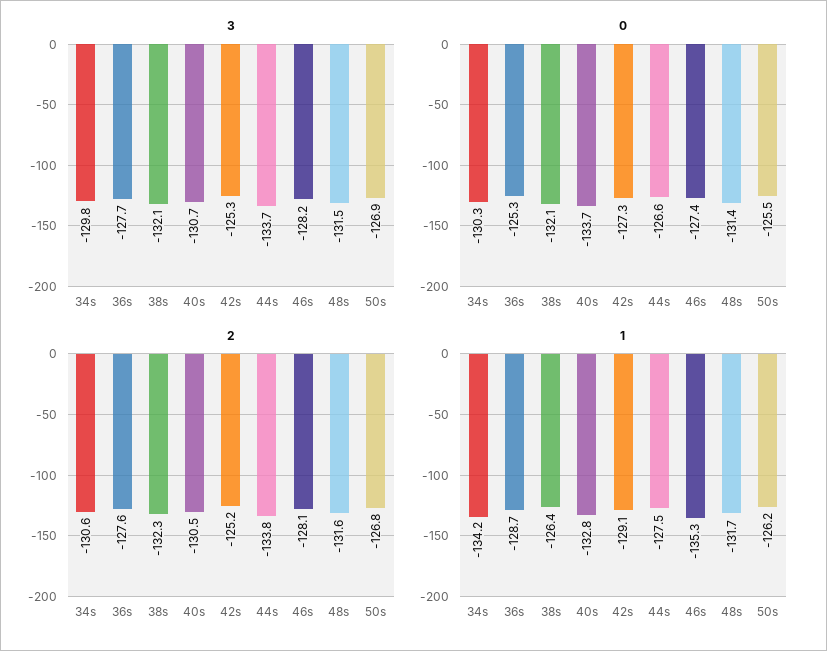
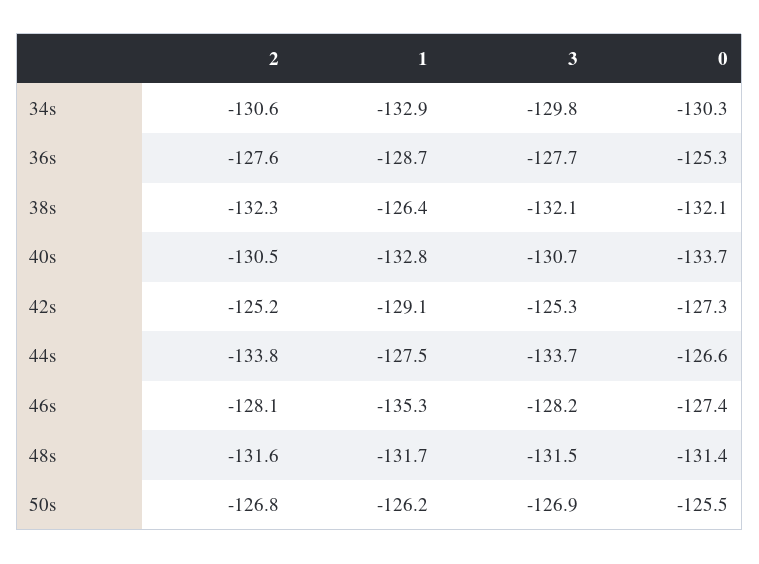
1, 34s: -134.2 -> -132.9

